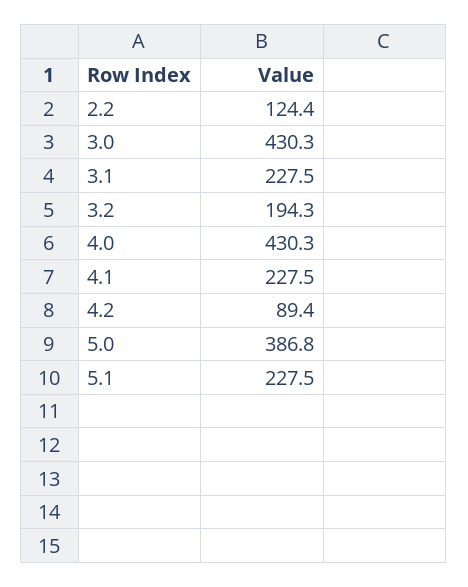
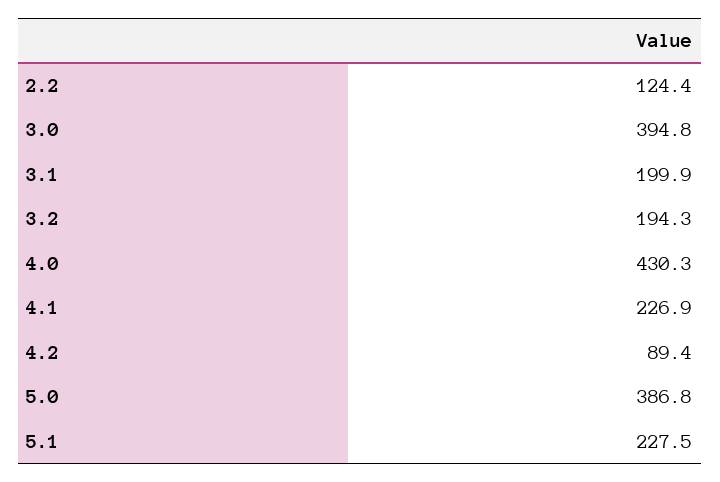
3.0: 430.3 -> 394.8
3.1: 227.5 -> 199.9
4.1: 227.5 -> 226.9

